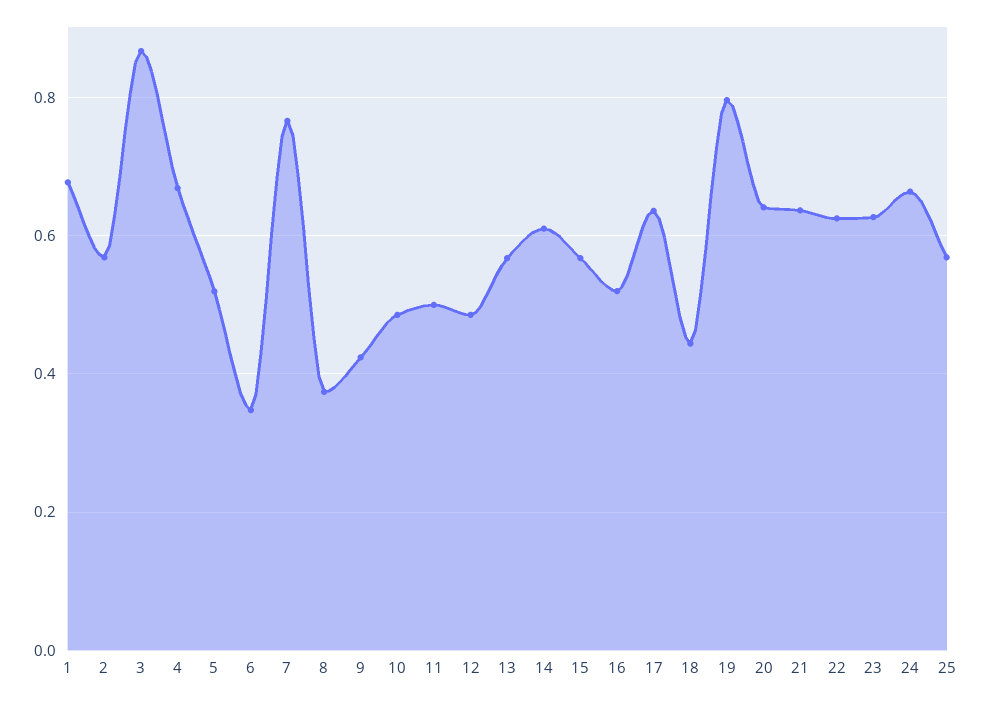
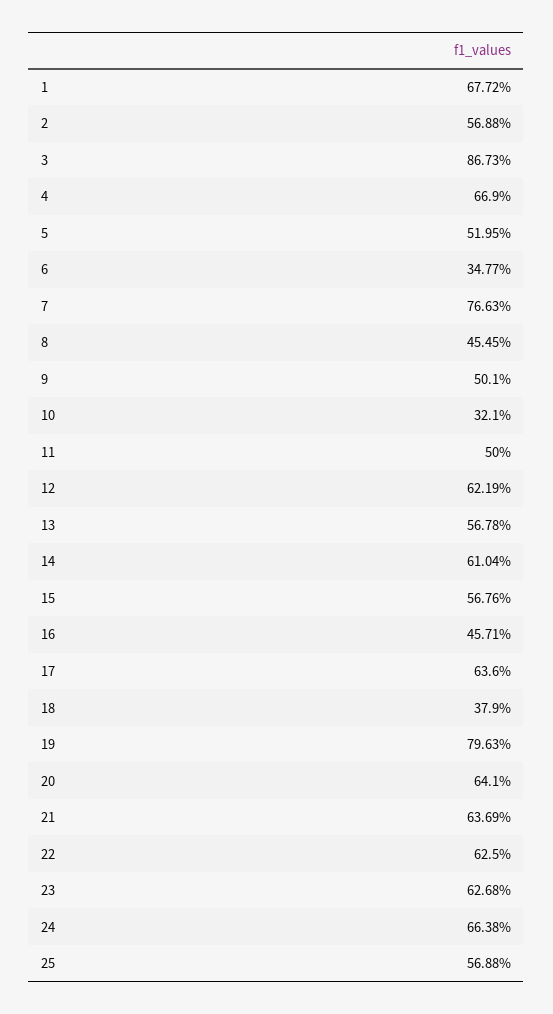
8: 0.38 -> 0.4545
9: 0.42 -> 0.501
10: 0.48 -> 0.321
12: 0.48 -> 0.6219
16: 0.52 -> 0.4571
18: 0.44 -> 0.379

